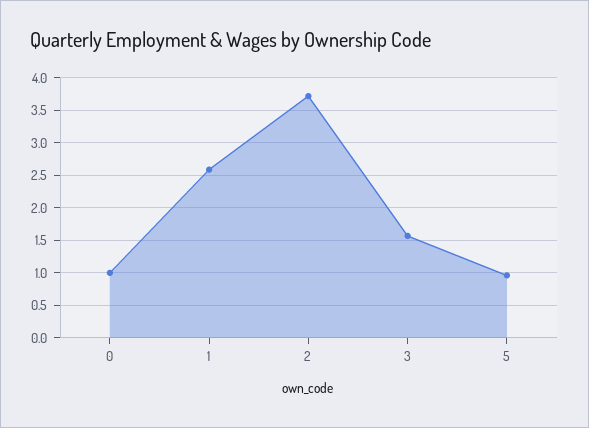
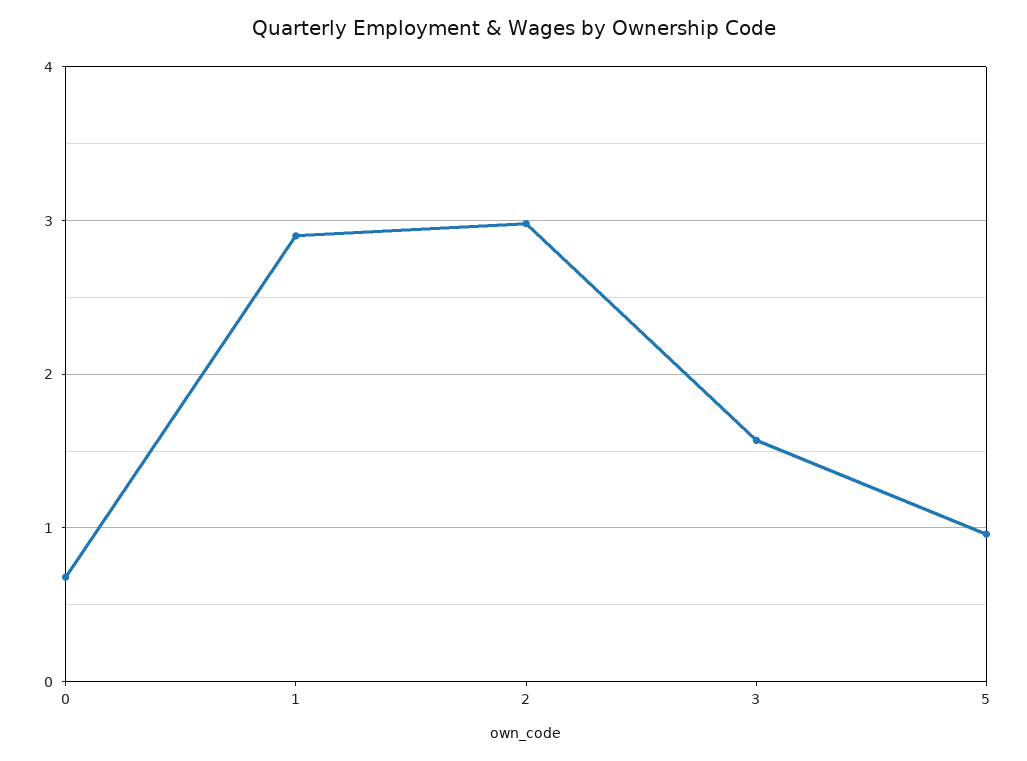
0: 1 -> 0.7
1: 2.6 -> 2.9
2: 3.7 -> 3

